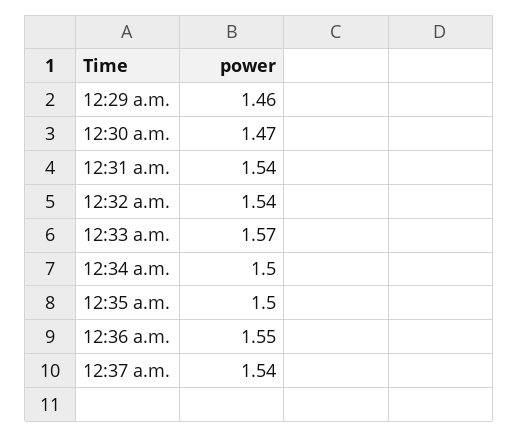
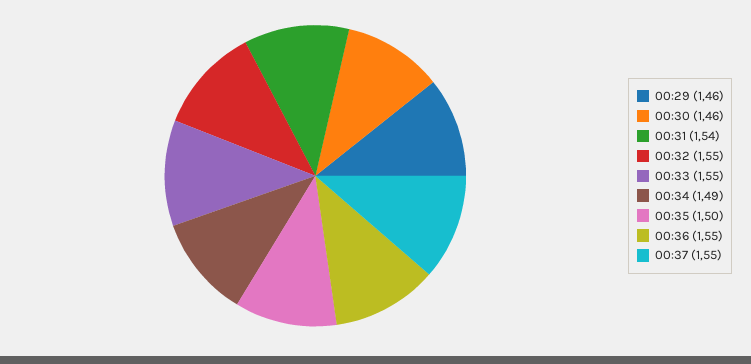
12:30 a.m.: 1.47 -> 1.46
12:32 a.m.: 1.54 -> 1.55
12:33 a.m.: 1.57 -> 1.55
12:34 a.m.: 1.5 -> 1.49
12:37 a.m.: 1.54 -> 1.55

